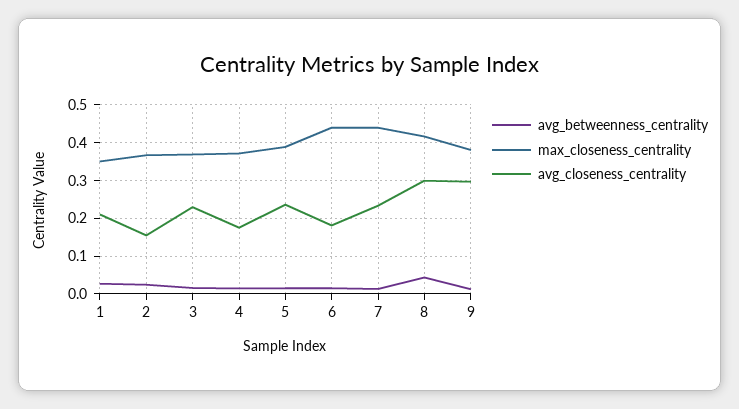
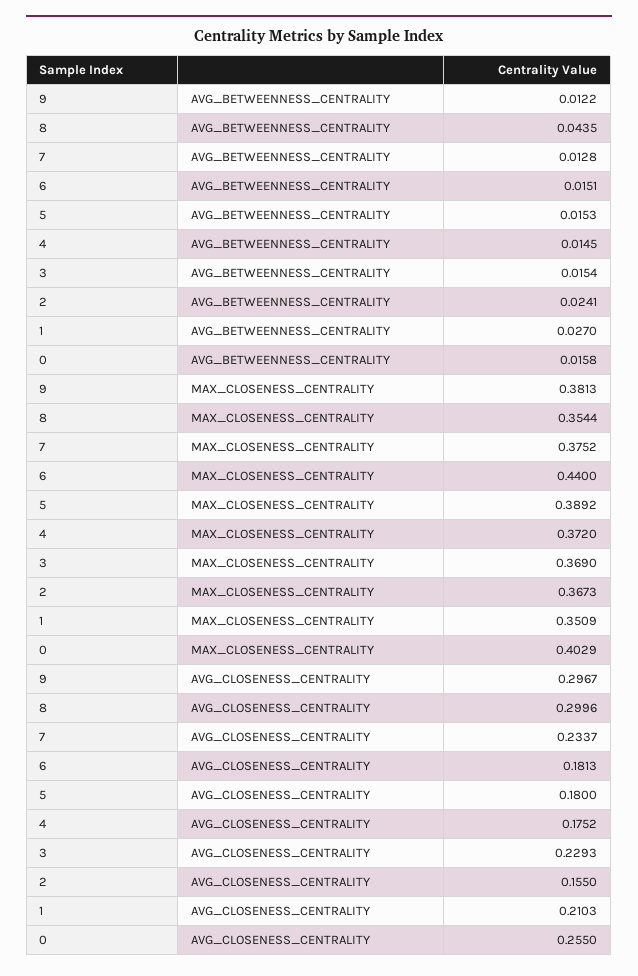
avg_closeness_centrality, 5: 0.24 -> 0.18
max_closeness_centrality, 7: 0.44 -> 0.3752
max_closeness_centrality, 8: 0.42 -> 0.3544
avg_betweenness_centrality, 0: none -> 0.0158
max_closeness_centrality, 0: none -> 0.4029
avg_closeness_centrality, 0: none -> 0.255

